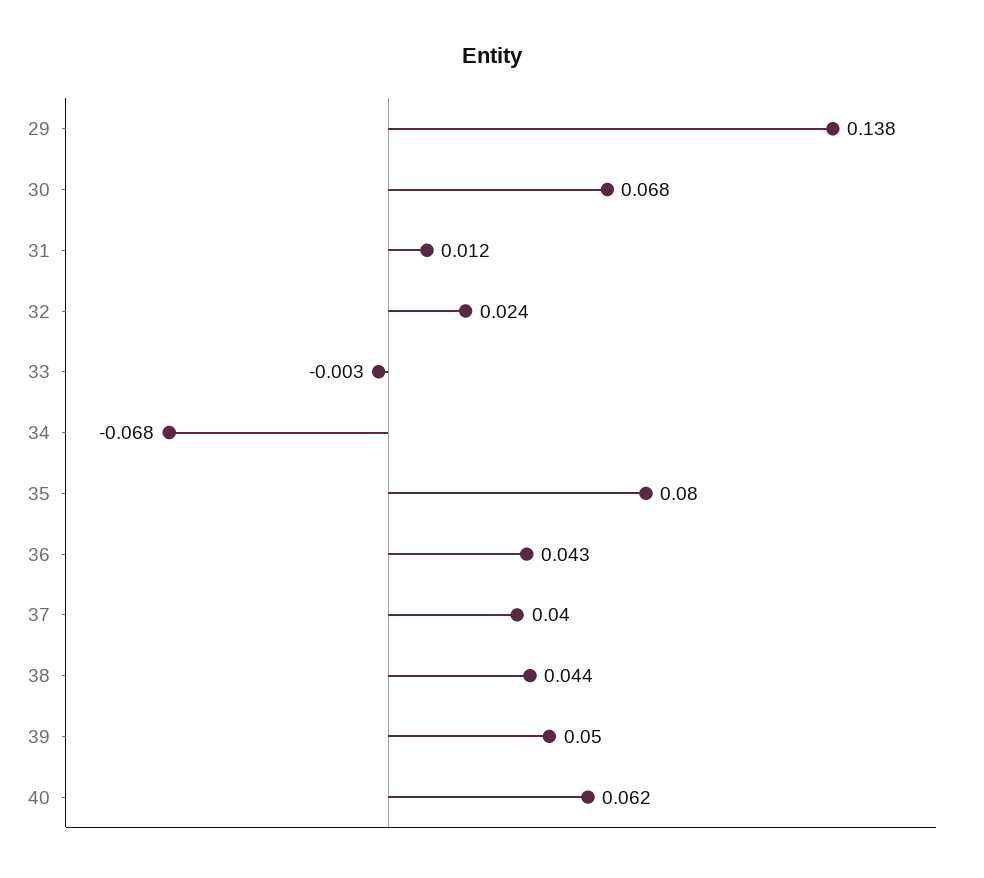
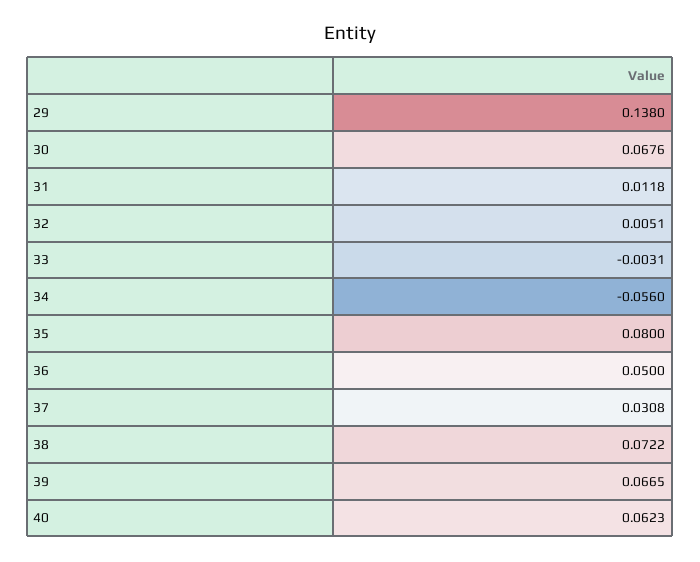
32: 0.024 -> 0.0051
34: -0.068 -> -0.056
36: 0.043 -> 0.05
37: 0.04 -> 0.0308
38: 0.044 -> 0.0722
39: 0.05 -> 0.0665

